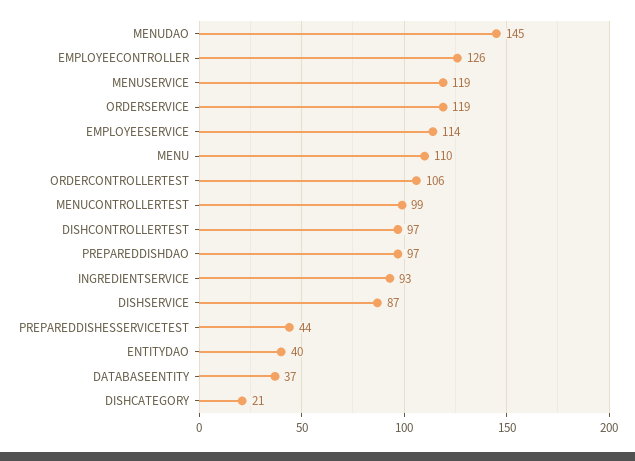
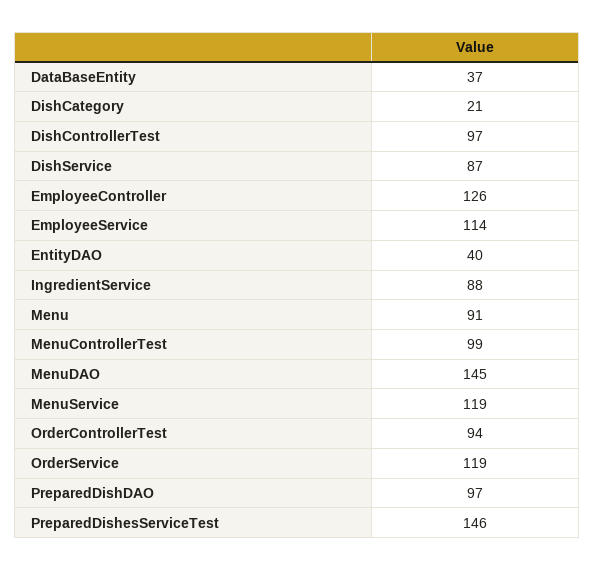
MENU: 110 -> 91
ORDERCONTROLLERTEST: 106 -> 94
INGREDIENTSERVICE: 93 -> 88
PREPAREDDISHESSERVICETEST: 44 -> 146

